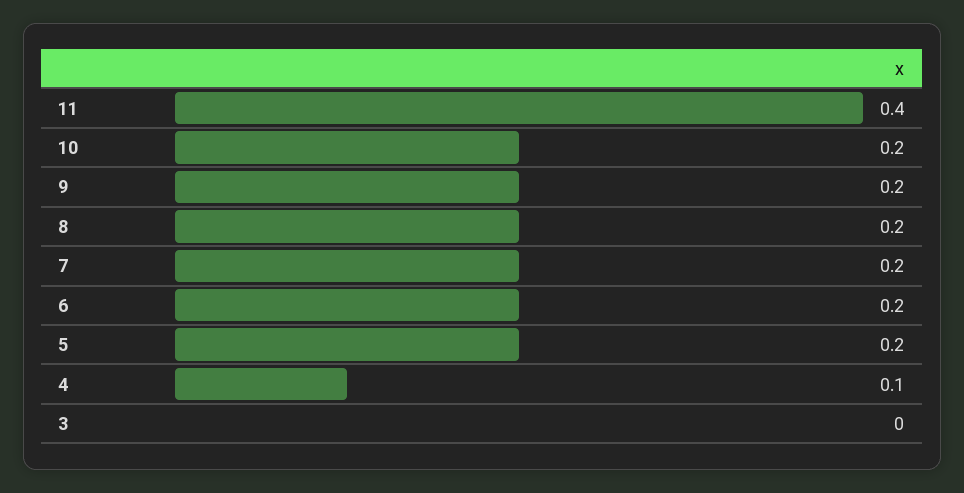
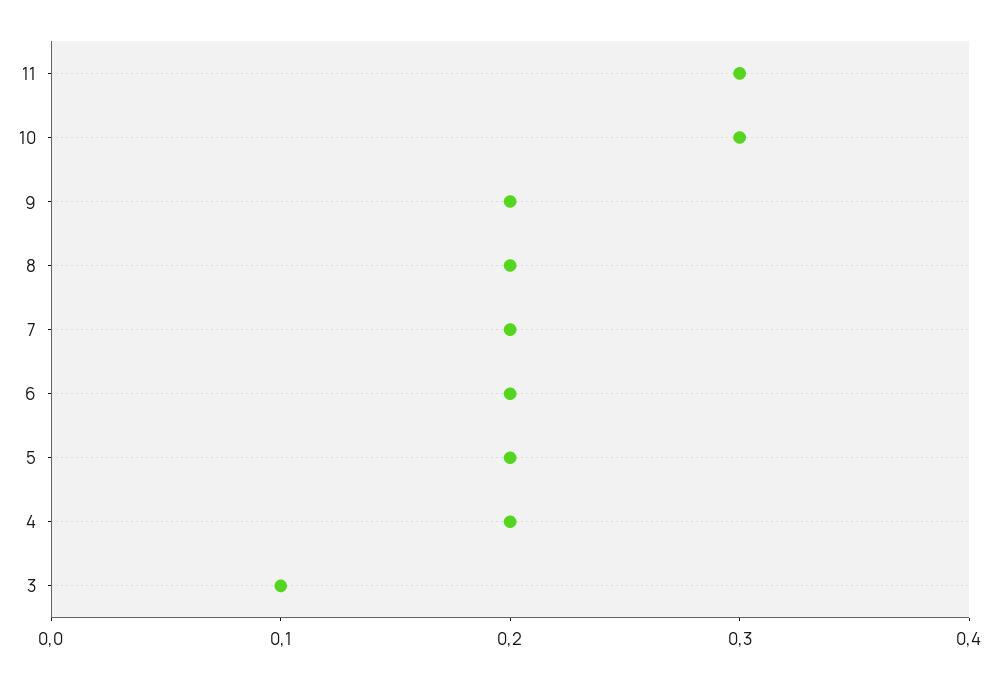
11: 0.4 -> 0.3
10: 0.2 -> 0.3
4: 0.1 -> 0.2
3: 0 -> 0.1

